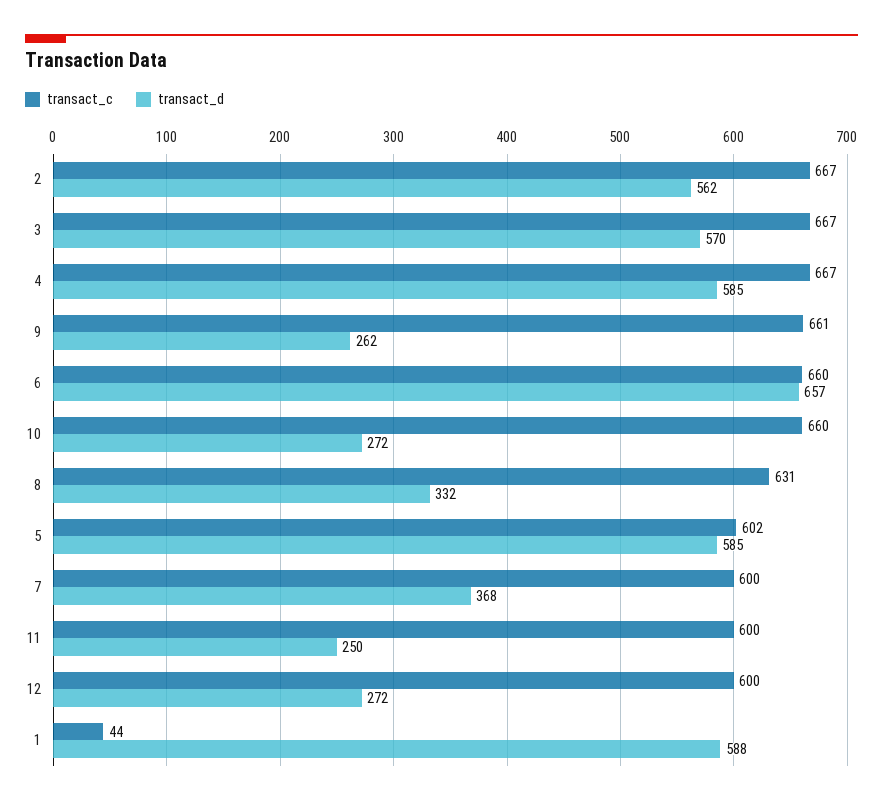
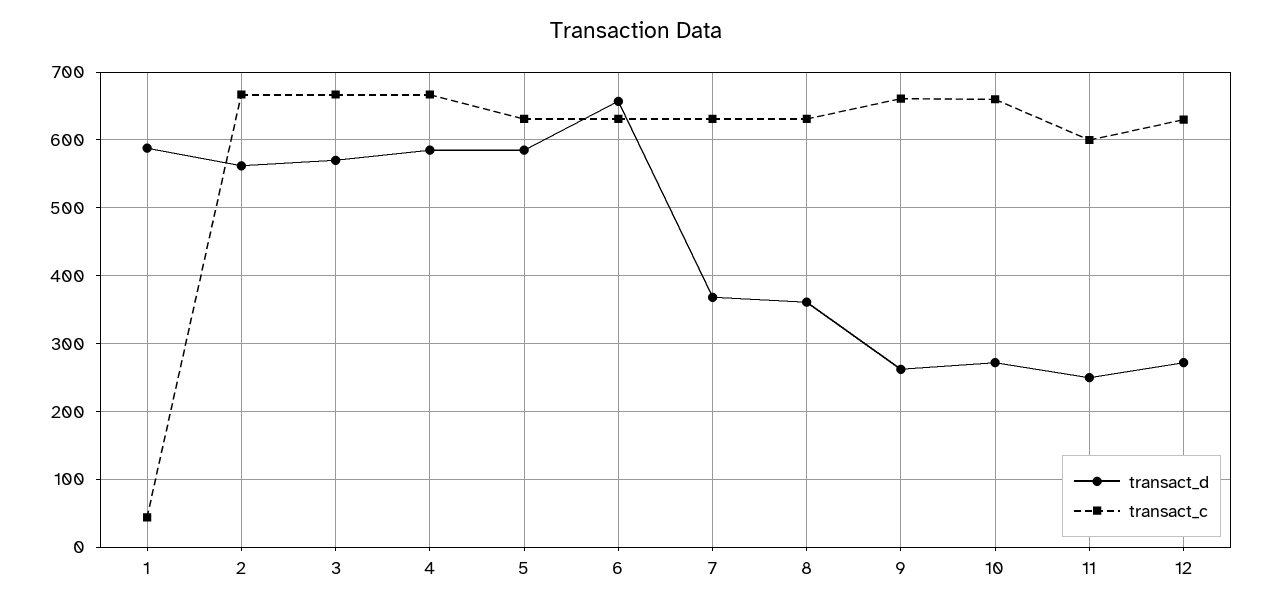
transact_c, 6: 660 -> 630
transact_d, 8: 332 -> 360
transact_c, 5: 602 -> 630
transact_c, 7: 600 -> 630
transact_c, 12: 600 -> 630

